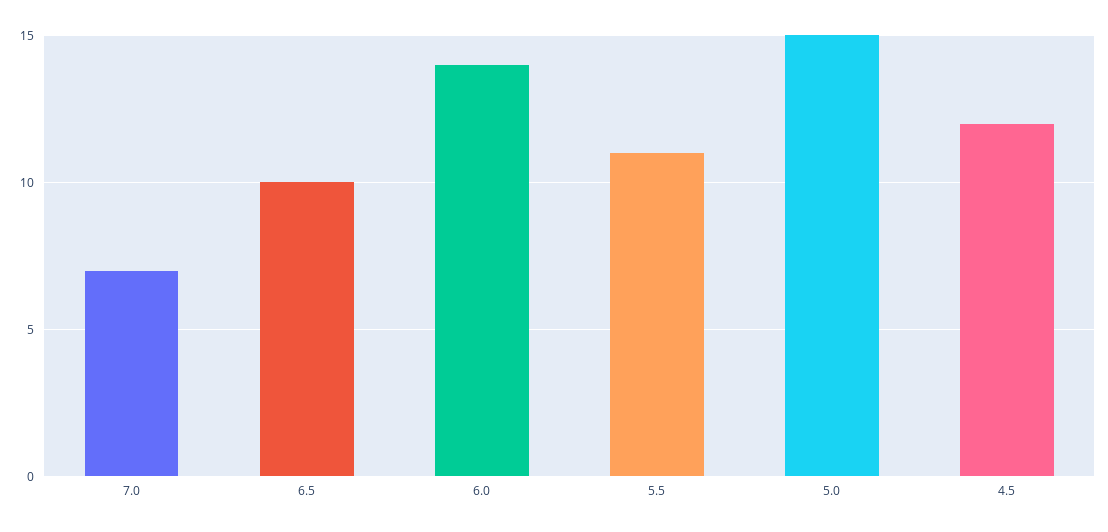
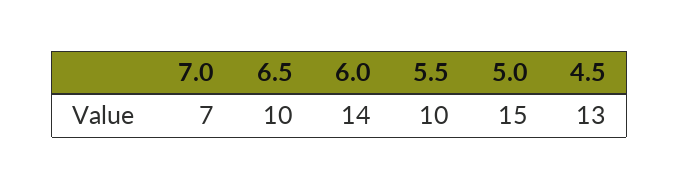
5.5: 11 -> 10
4.5: 12 -> 13

